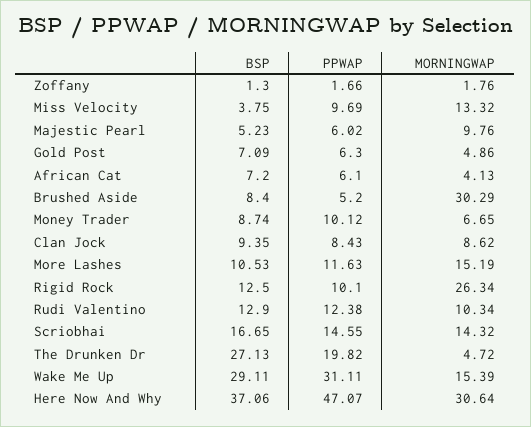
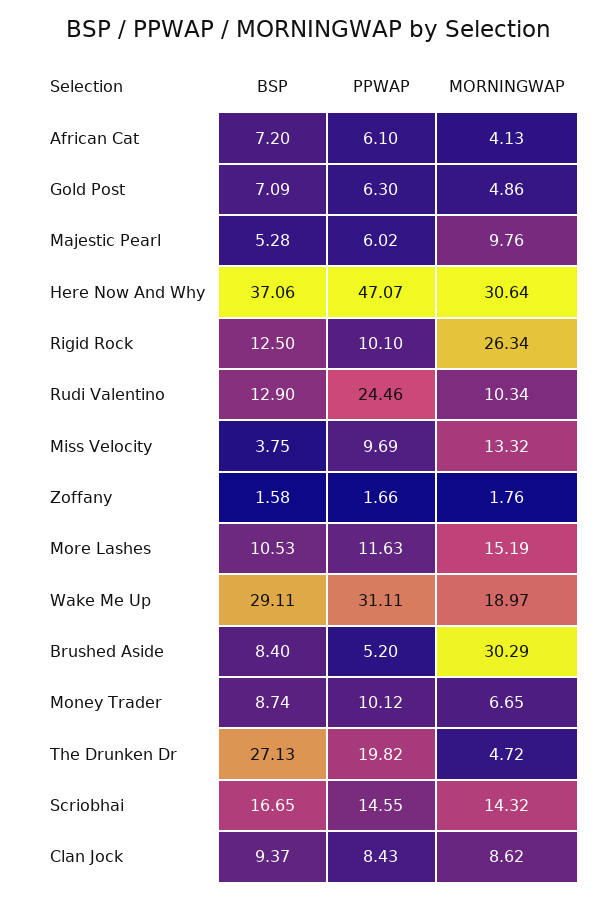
BSP, Zoffany: 1.3 -> 1.58
BSP, Majestic Pearl: 5.23 -> 5.28
BSP, Clan Jock: 9.35 -> 9.37
PPWAP, Rudi Valentino: 12.38 -> 24.46
MORNINGWAP, Wake Me Up: 15.39 -> 18.97

